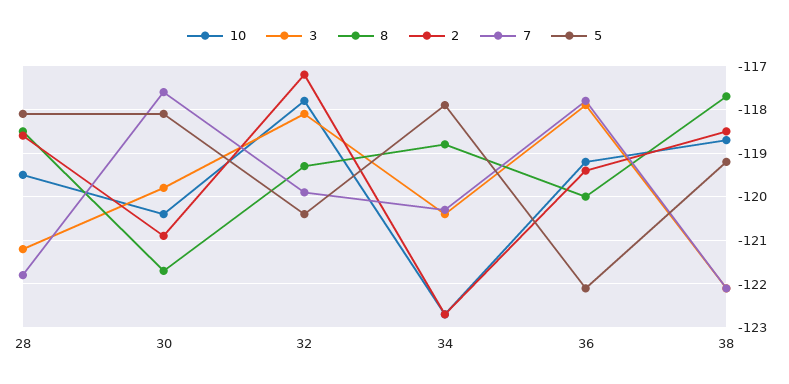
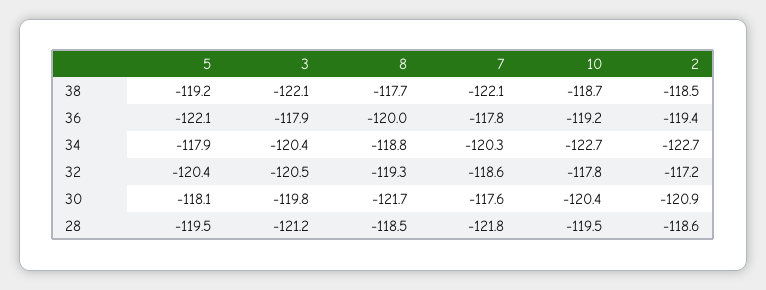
5, 28: -118 -> -119.5
3, 32: -118 -> -120.5
7, 32: -120 -> -118.6

